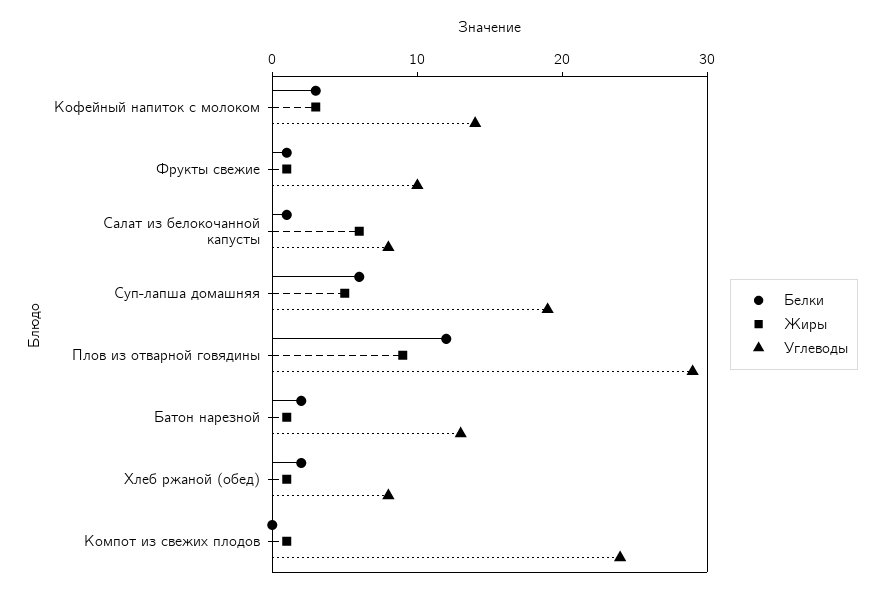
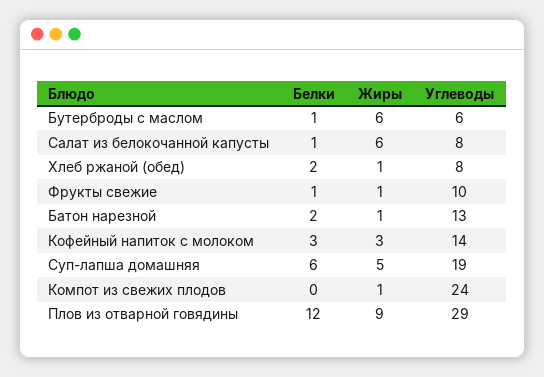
Белки, Бутерброды с маслом: none -> 1
Жиры, Бутерброды с маслом: none -> 6
Углеводы, Бутерброды с маслом: none -> 6

